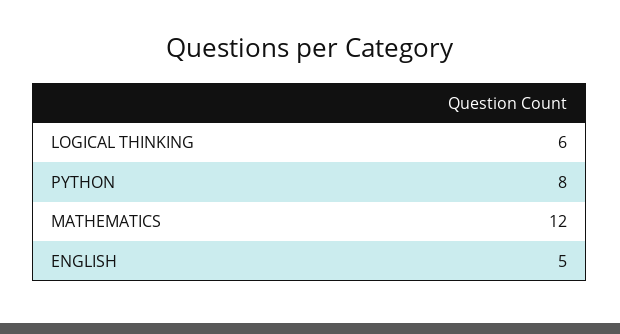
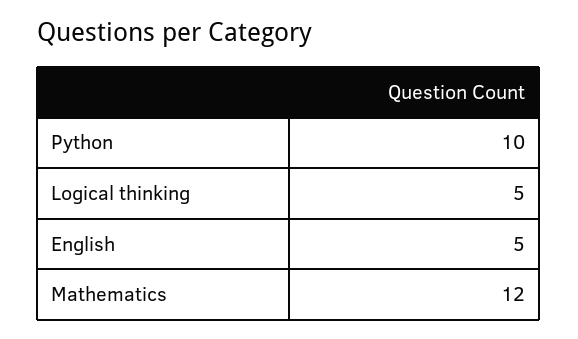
LOGICAL THINKING: 6 -> 5
PYTHON: 8 -> 10

